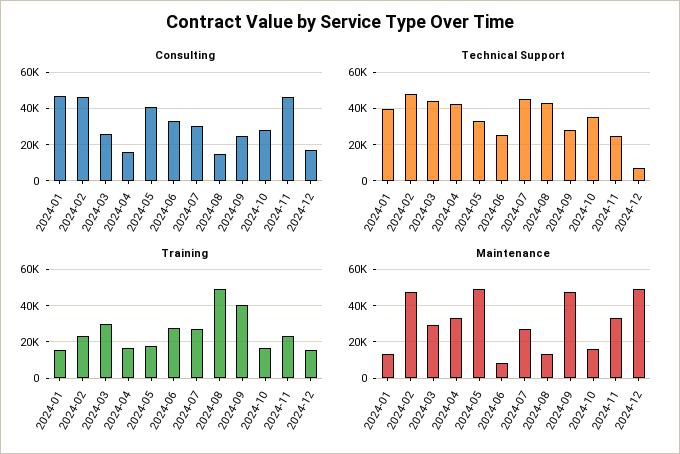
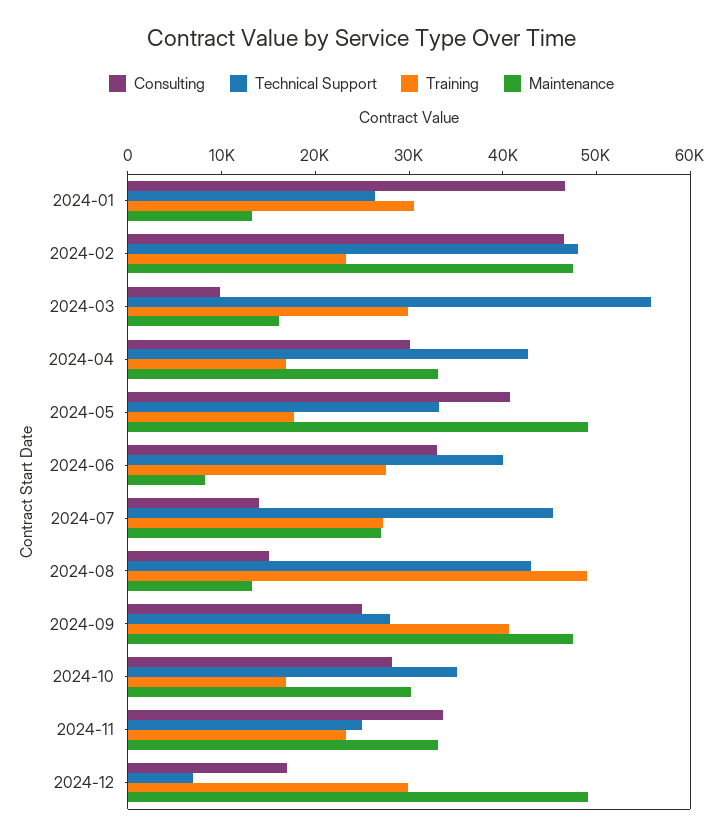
Consulting, 2024-03: 25000 -> 10000
Consulting, 2024-04: 15000 -> 30000
Consulting, 2024-07: 30000 -> 14000
Consulting, 2024-11: 45000 -> 34000
Technical Support, 2024-01: 40000 -> 26000
Technical Support, 2024-03: 45000 -> 56000
Technical Support, 2024-06: 25000 -> 40000
Training, 2024-01: 15000 -> 30000
Training, 2024-12: 15000 -> 30000
Maintenance, 2024-03: 30000 -> 16000
Maintenance, 2024-10: 15000 -> 30000

